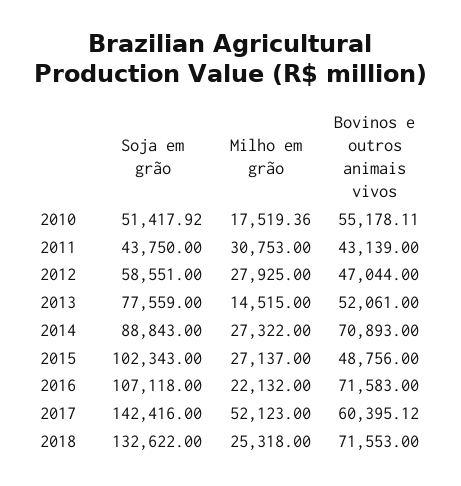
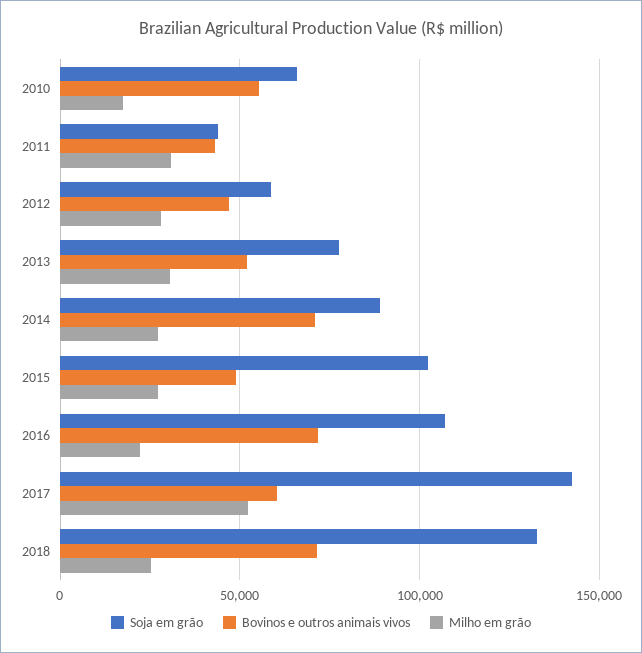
Soja em grão, 2010: 51417.92 -> 65000
Milho em grão, 2013: 14515 -> 30000

